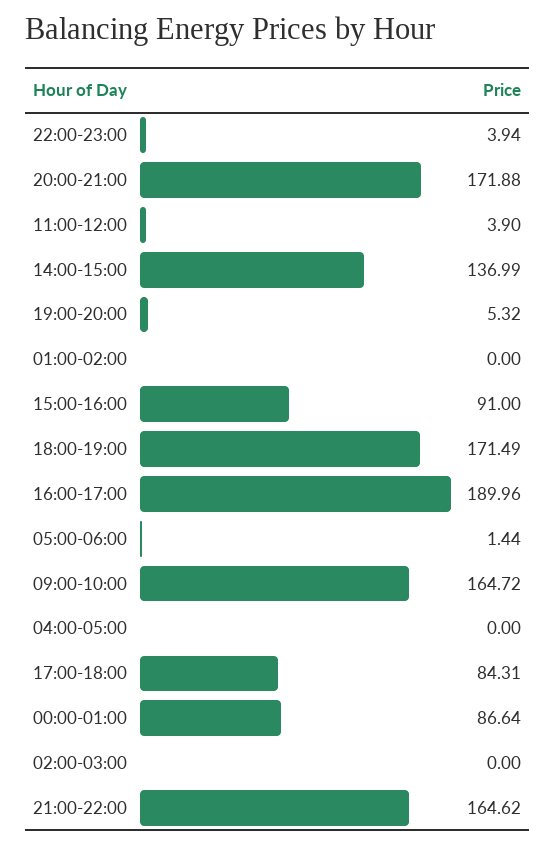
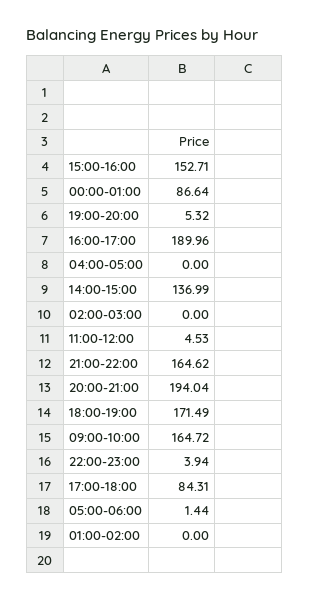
20:00-21:00: 171.88 -> 194.04
11:00-12:00: 3.9 -> 4.53
15:00-16:00: 91 -> 152.71

